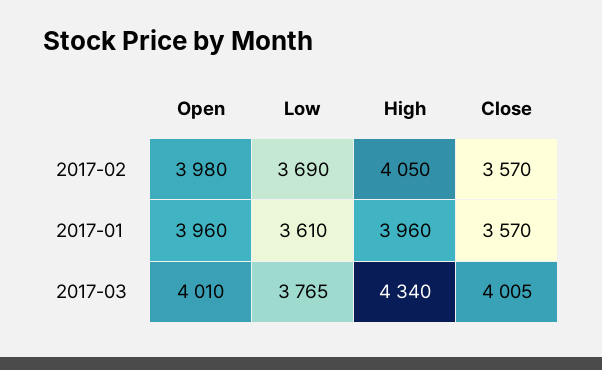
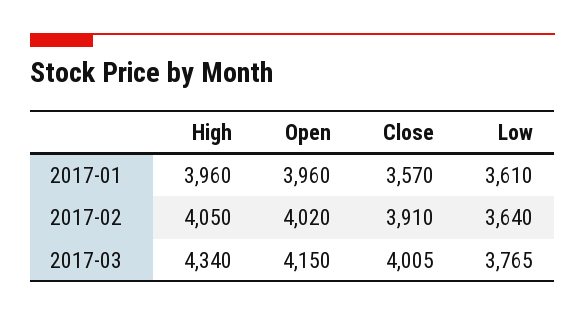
Open, 2017-02: 3980 -> 4020
Low, 2017-02: 3690 -> 3640
Close, 2017-02: 3570 -> 3910
Open, 2017-03: 4010 -> 4150

